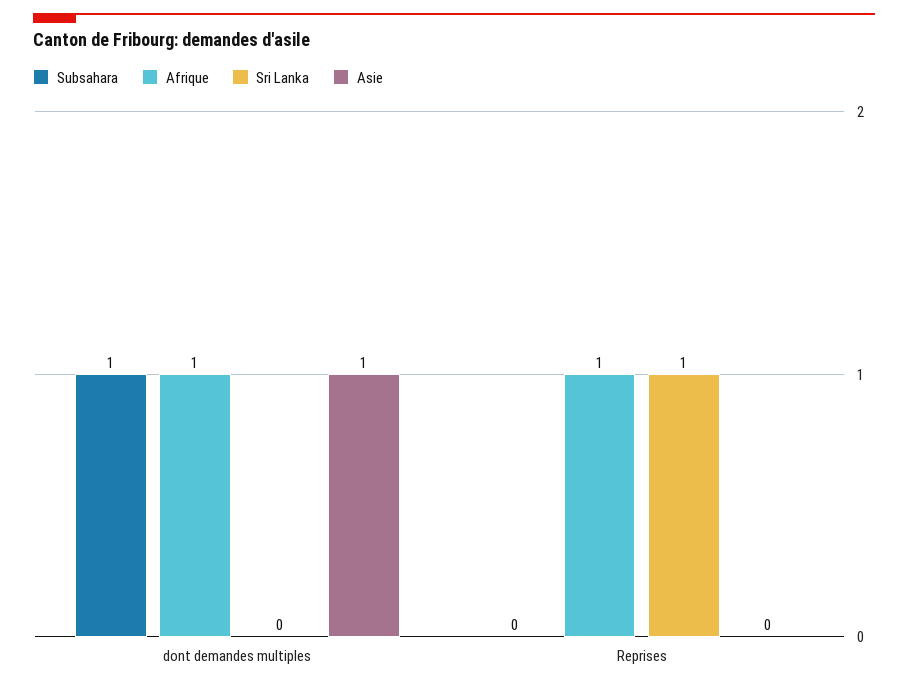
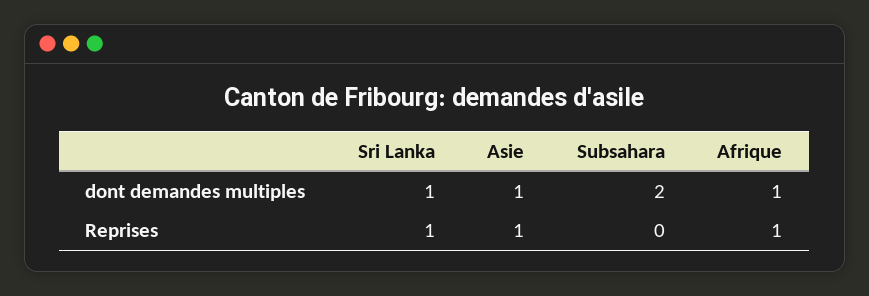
Subsahara, dont demandes multiples: 1 -> 2
Sri Lanka, dont demandes multiples: 0 -> 1
Asie, Reprises: 0 -> 1

